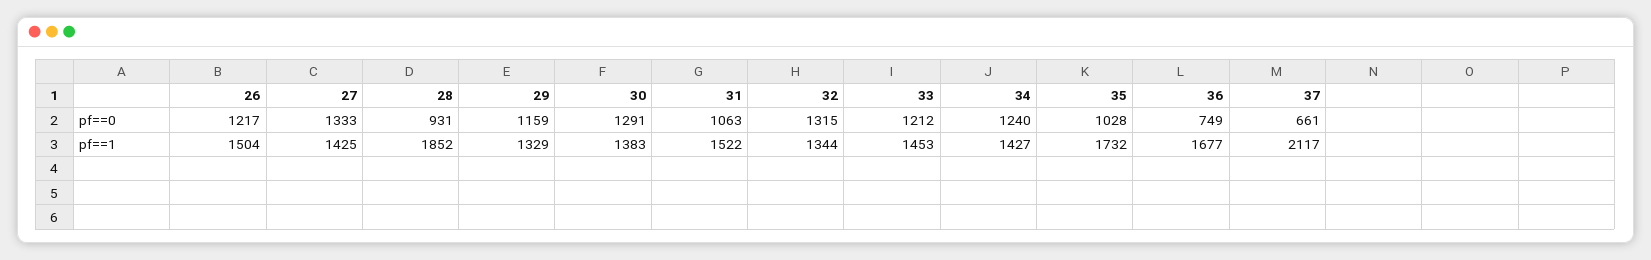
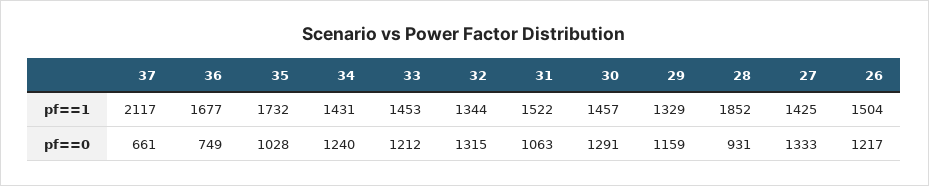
30, pf==1: 1383 -> 1457
34, pf==1: 1427 -> 1431

